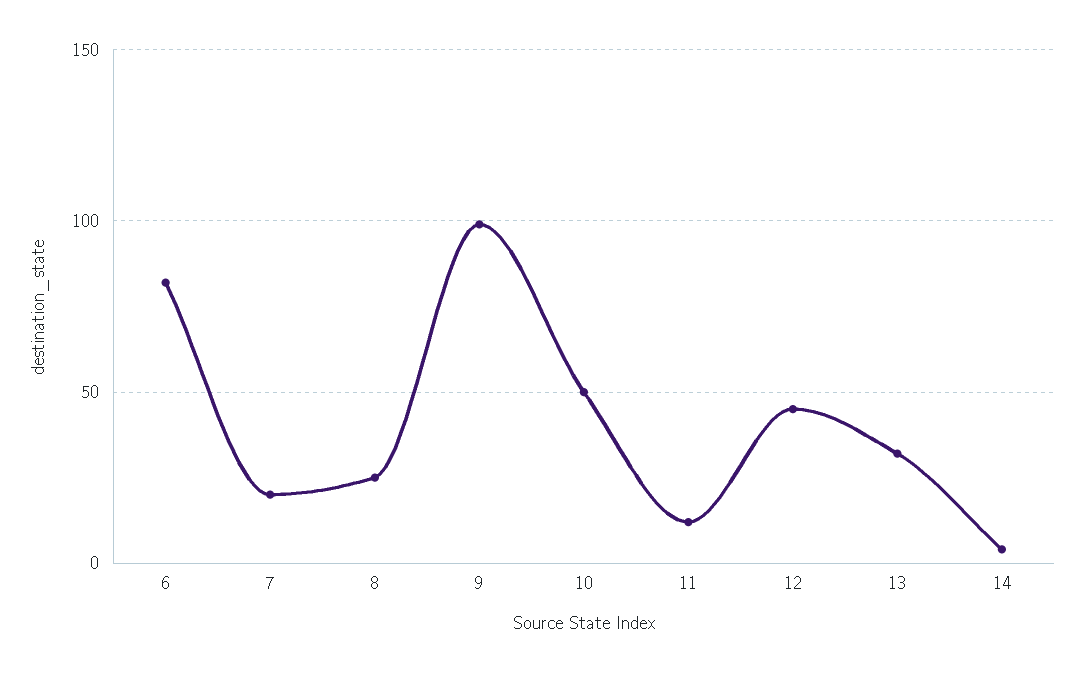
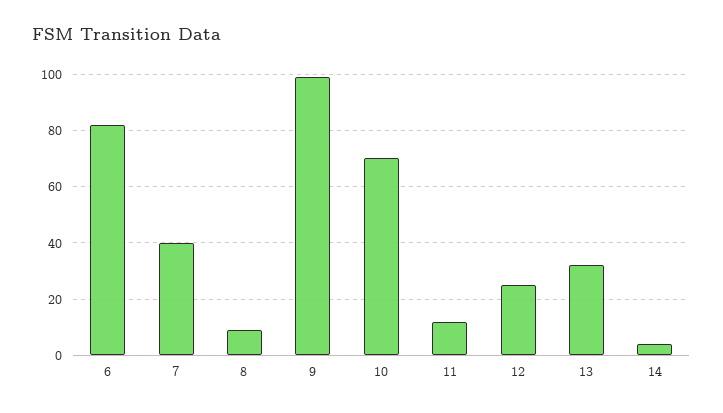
7: 20 -> 40
8: 25 -> 10
10: 50 -> 70
12: 45 -> 25

